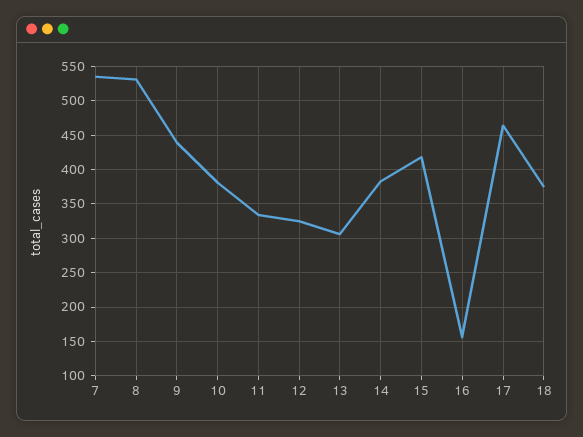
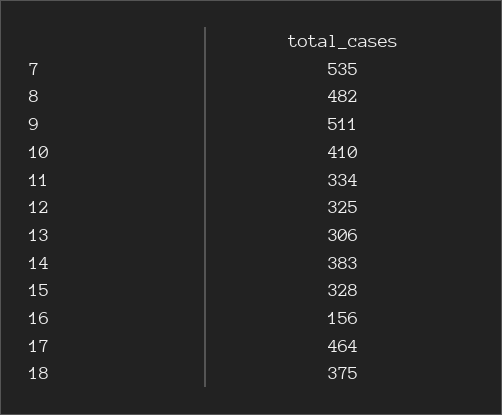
8: 530 -> 482
9: 440 -> 511
10: 380 -> 410
15: 420 -> 328

